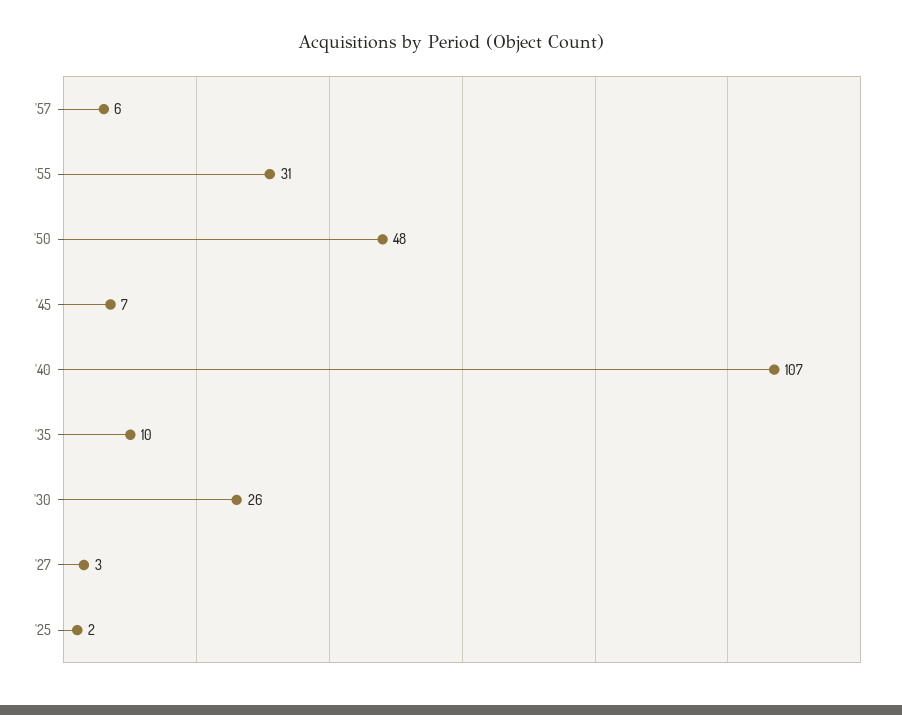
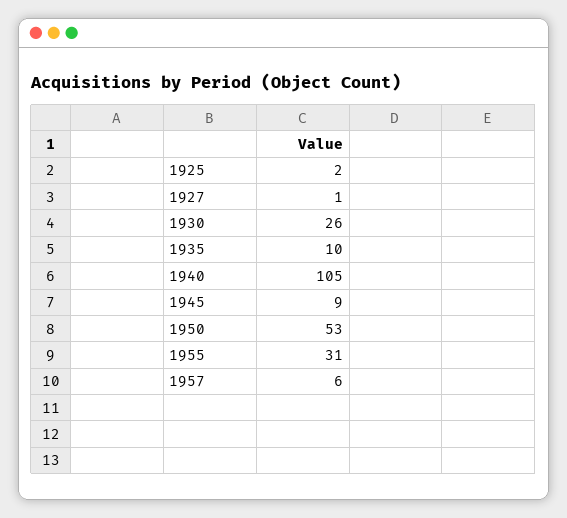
'50: 48 -> 53
'45: 7 -> 9
'40: 107 -> 105
'27: 3 -> 1

